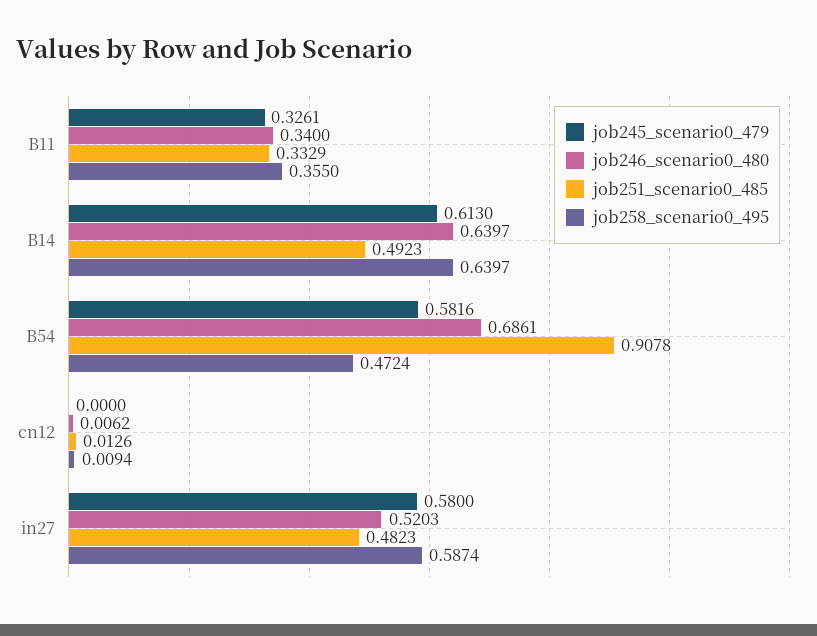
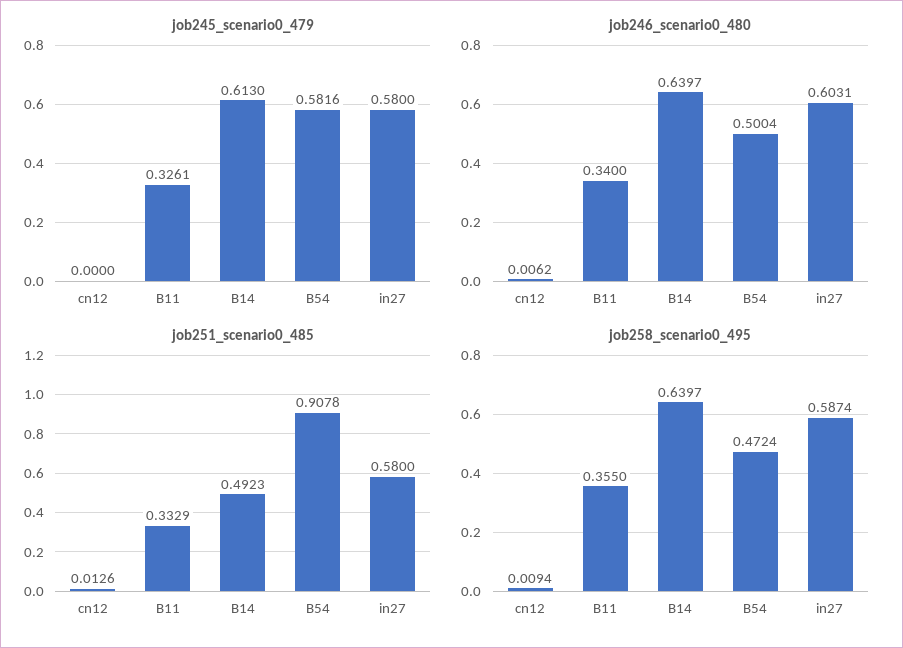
job246_scenario0_480, B54: 0.6861 -> 0.5004
job246_scenario0_480, in27: 0.5203 -> 0.6031
job251_scenario0_485, in27: 0.4823 -> 0.58

